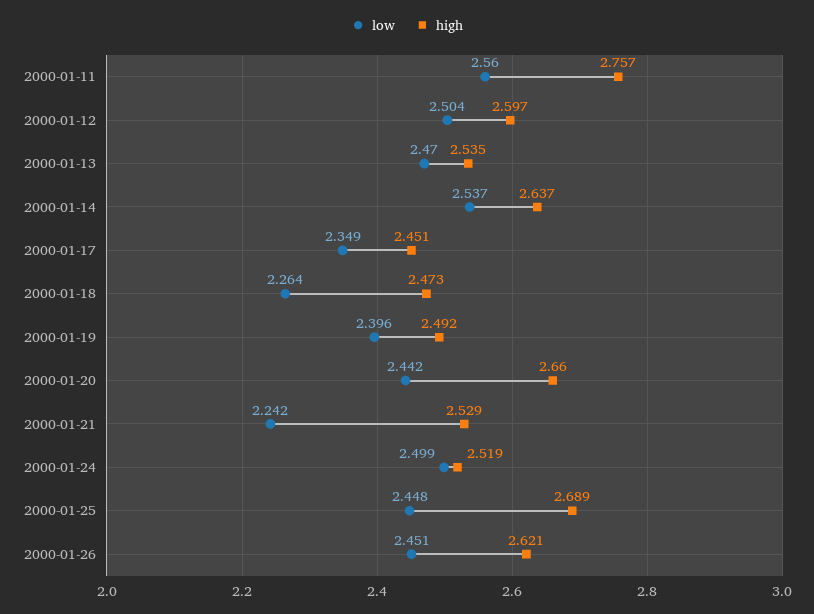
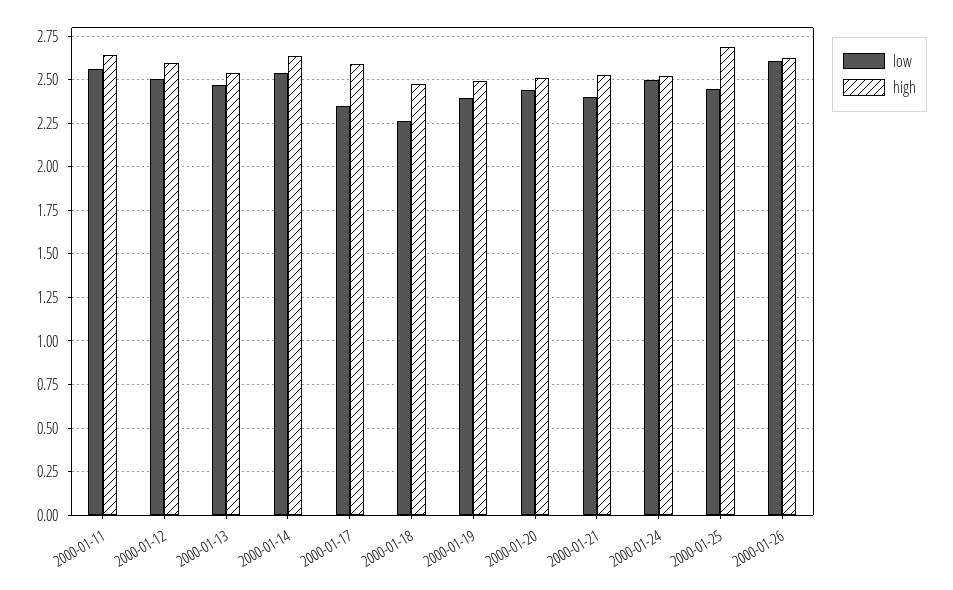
high, 2000-01-11: 2.757 -> 2.65
high, 2000-01-17: 2.451 -> 2.6
high, 2000-01-20: 2.66 -> 2.5
low, 2000-01-21: 2.242 -> 2.4
low, 2000-01-26: 2.451 -> 2.6

